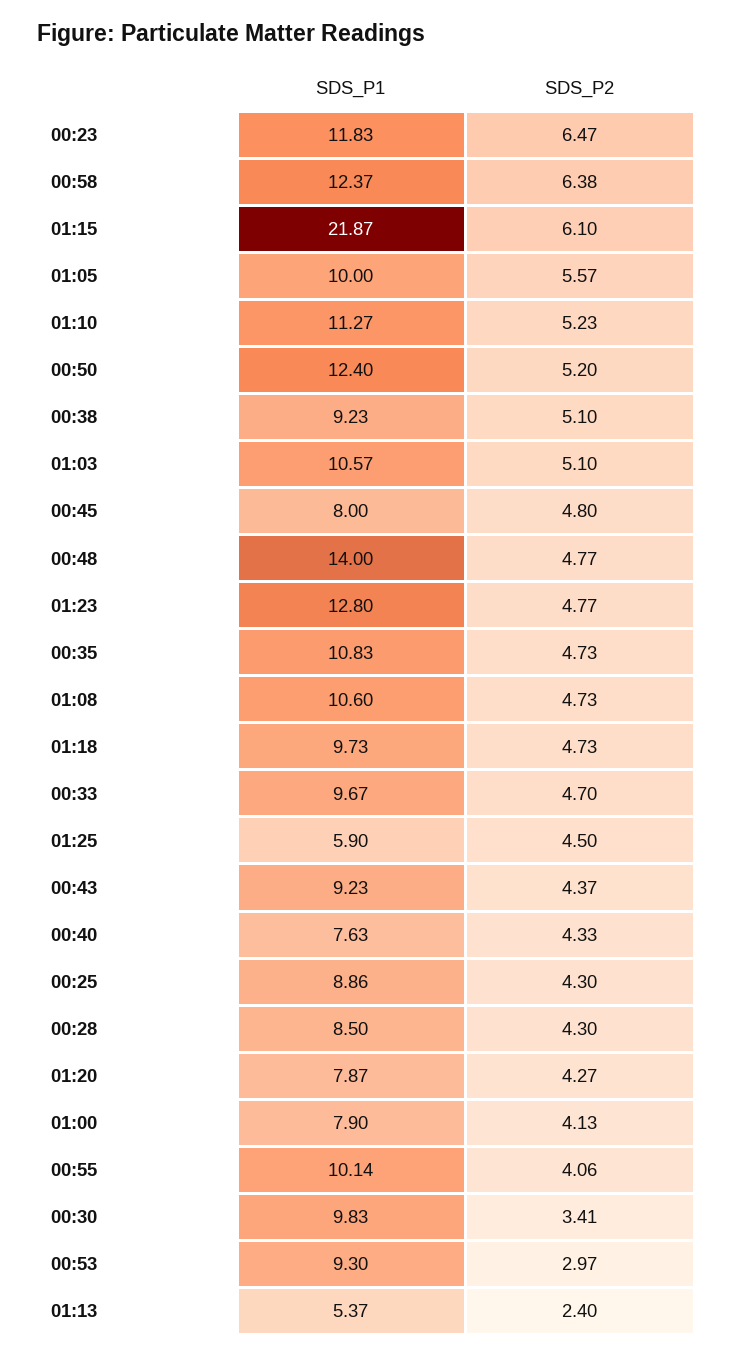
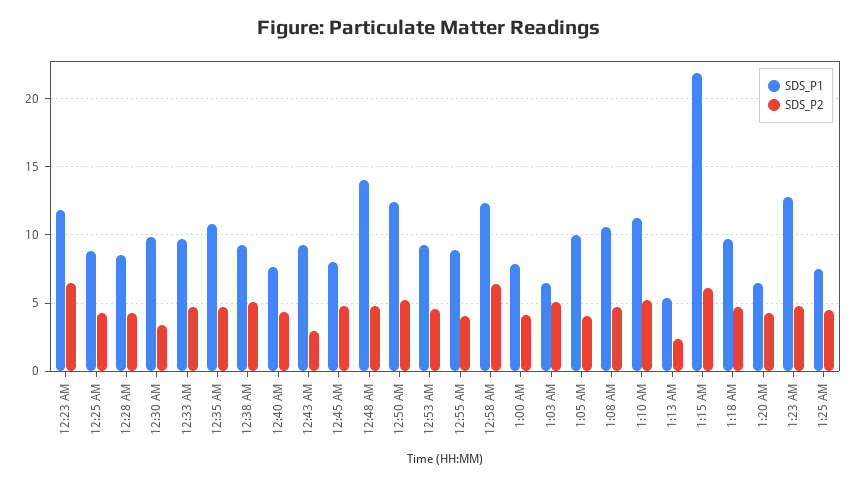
SDS_P2, 01:05: 5.57 -> 4
SDS_P1, 01:03: 10.57 -> 6.5
SDS_P1, 01:25: 5.9 -> 7.5
SDS_P2, 00:43: 4.37 -> 3
SDS_P1, 01:20: 7.87 -> 6.5
SDS_P1, 00:55: 10.14 -> 9
SDS_P2, 00:53: 2.97 -> 4.5

